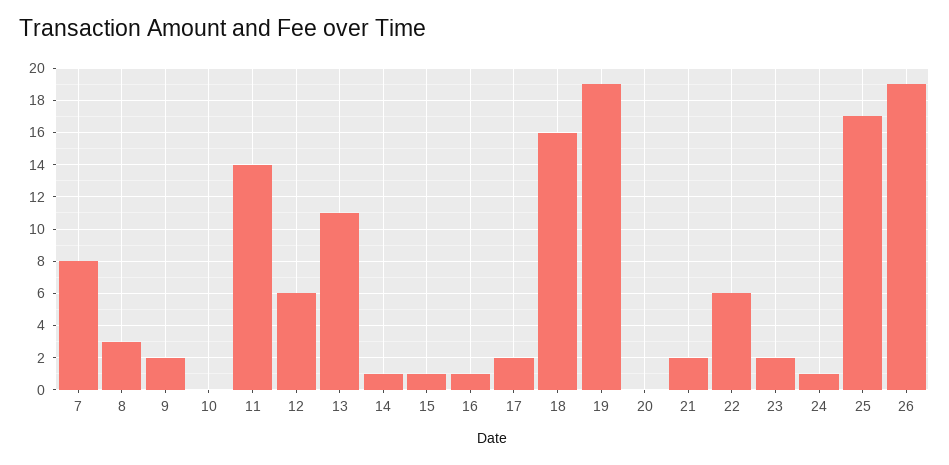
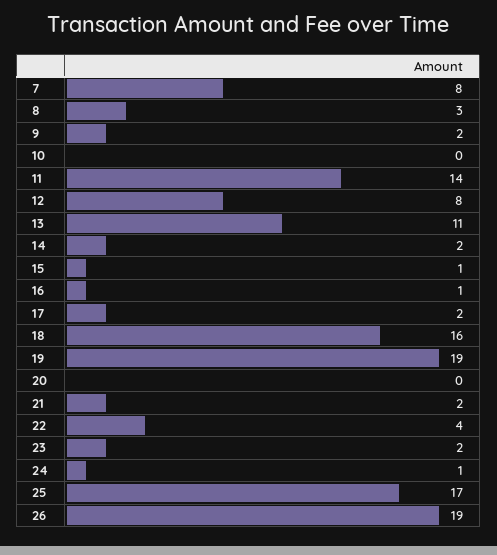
12: 6 -> 8
14: 1 -> 2
22: 6 -> 4

